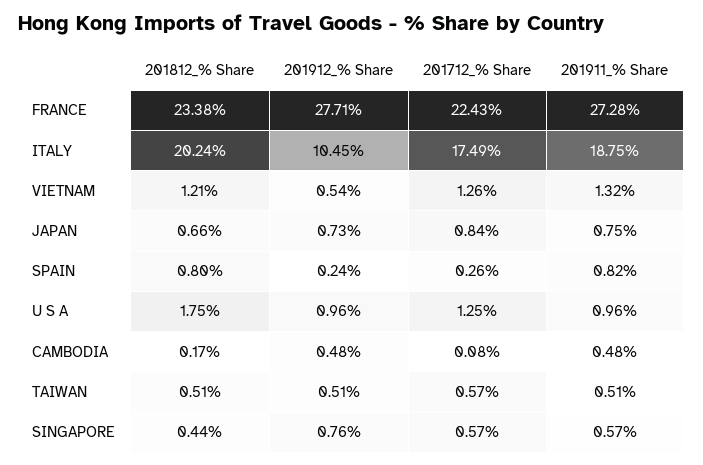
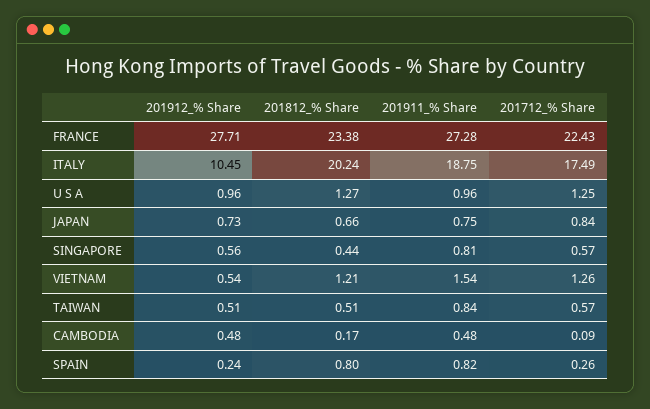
201911_% Share, VIETNAM: 1.32 -> 1.54
201812_% Share, U S A: 1.75 -> 1.27
201712_% Share, CAMBODIA: 0.08 -> 0.09
201911_% Share, TAIWAN: 0.51 -> 0.84
201912_% Share, SINGAPORE: 0.76 -> 0.56
201911_% Share, SINGAPORE: 0.57 -> 0.81

